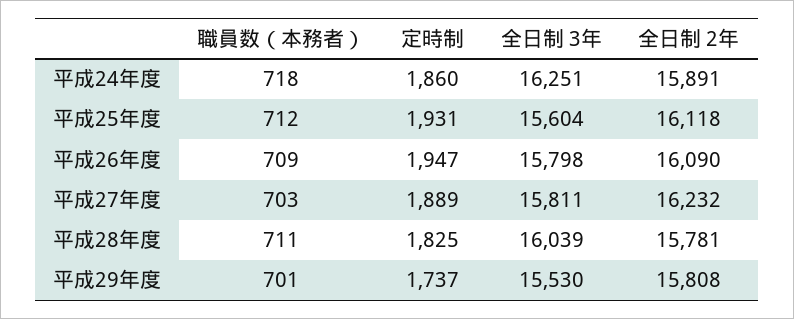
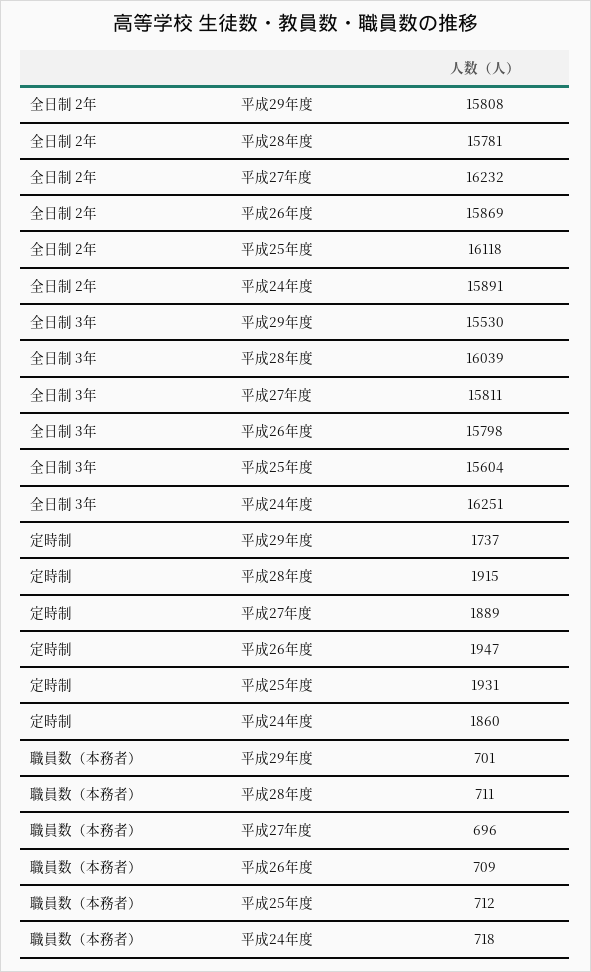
全日制 2年, 平成26年度: 16090 -> 15869
職員数（本務者）, 平成27年度: 703 -> 696
定時制, 平成28年度: 1825 -> 1915

